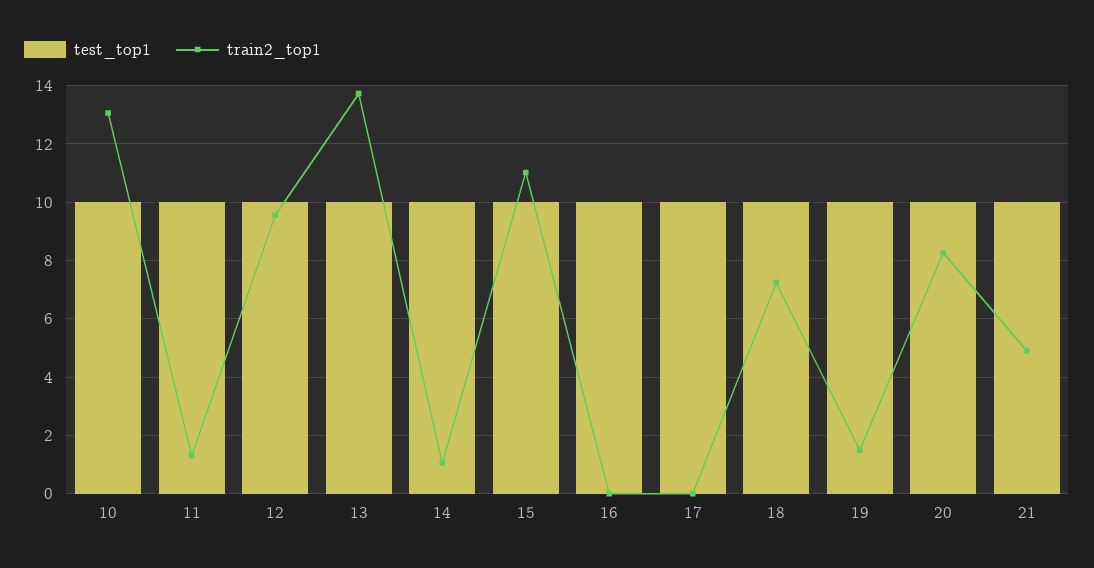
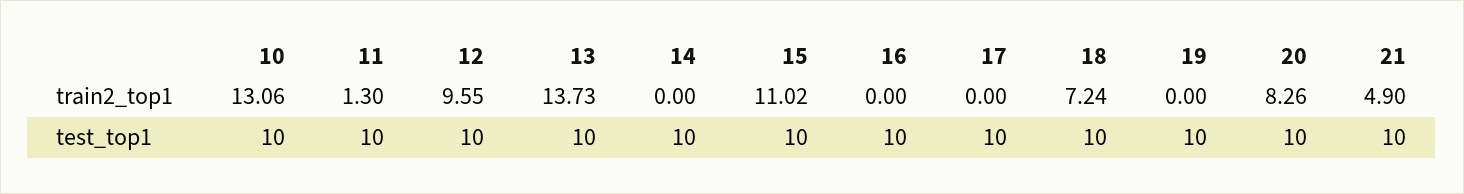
train2_top1, 14: 1 -> 0
train2_top1, 19: 1.5 -> 0

